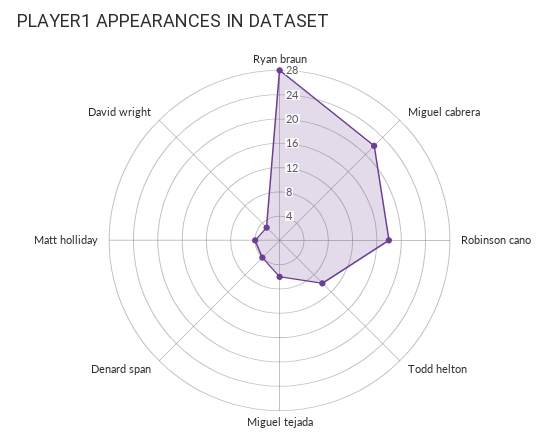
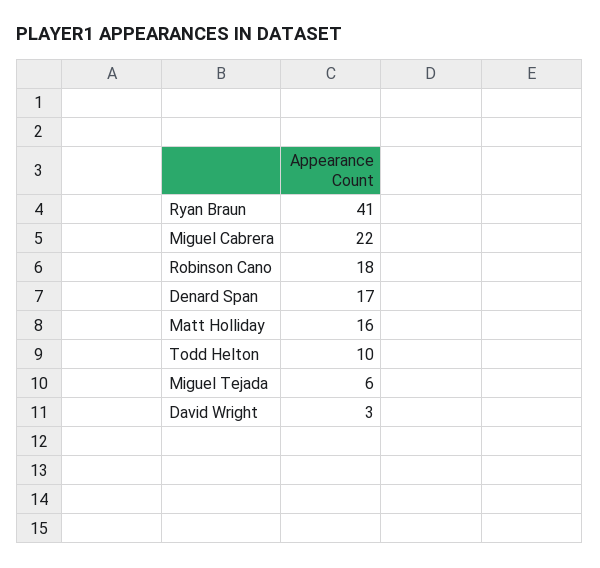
Ryan braun: 28 -> 41
Denard span: 4 -> 17
Matt holliday: 4 -> 16

